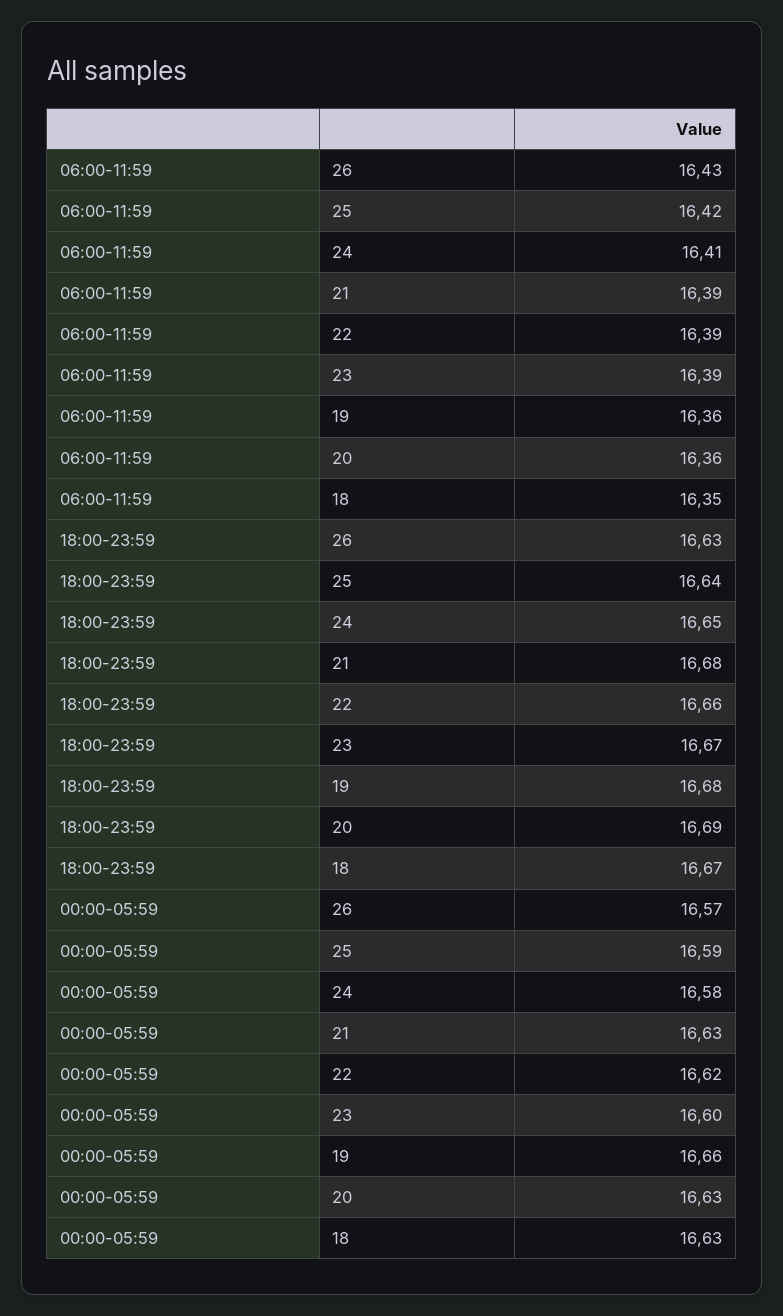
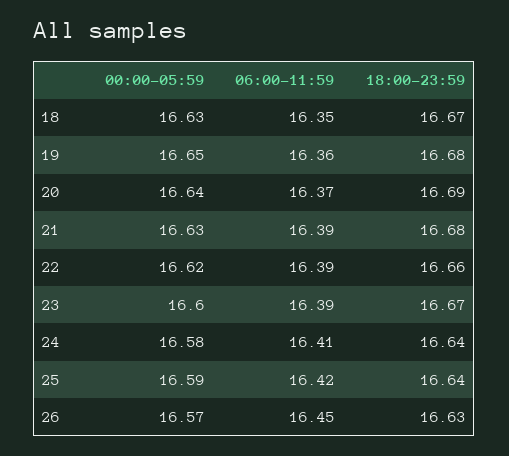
06:00-11:59, 26: 16.43 -> 16.45
06:00-11:59, 20: 16.36 -> 16.37
18:00-23:59, 24: 16.65 -> 16.64
00:00-05:59, 19: 16.66 -> 16.65
00:00-05:59, 20: 16.63 -> 16.64

